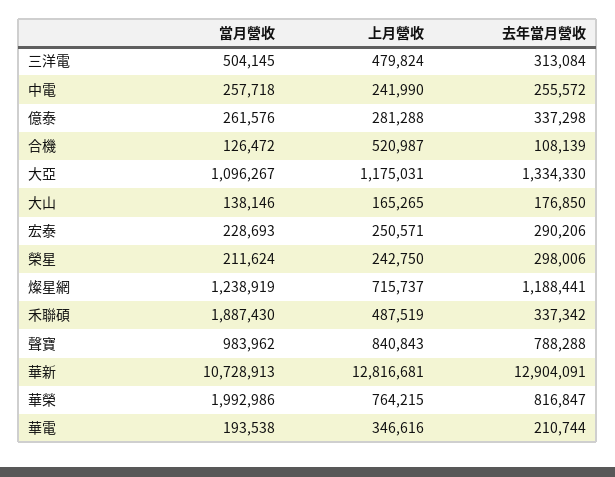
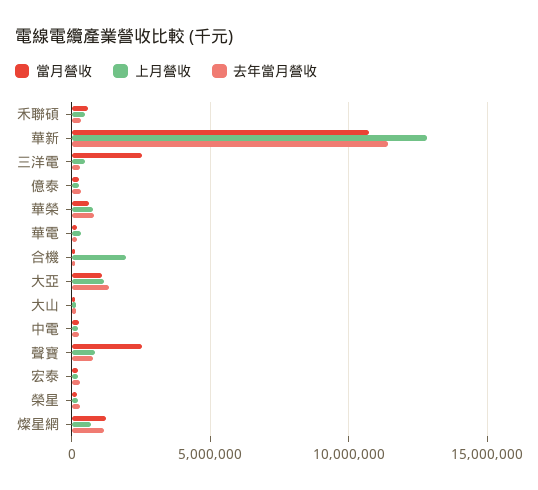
當月營收, 三洋電: 504145 -> 2500000
上月營收, 合機: 520987 -> 2000000
當月營收, 禾聯碩: 1887430 -> 500000
當月營收, 聲寶: 983962 -> 2500000
去年當月營收, 華新: 12904091 -> 11500000
當月營收, 華榮: 1992986 -> 500000

